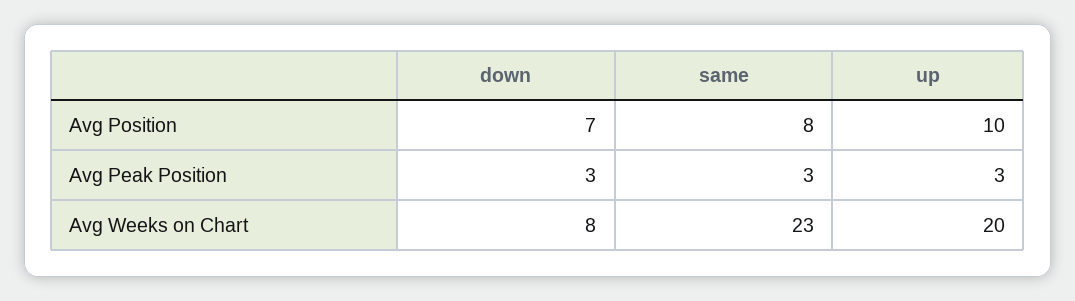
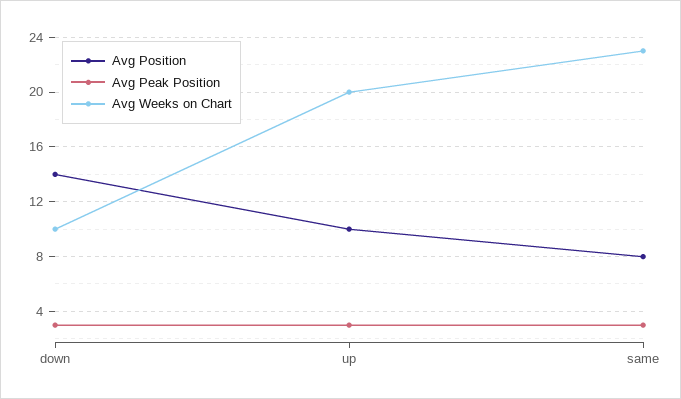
Avg Position, down: 7 -> 14
Avg Weeks on Chart, down: 8 -> 10

